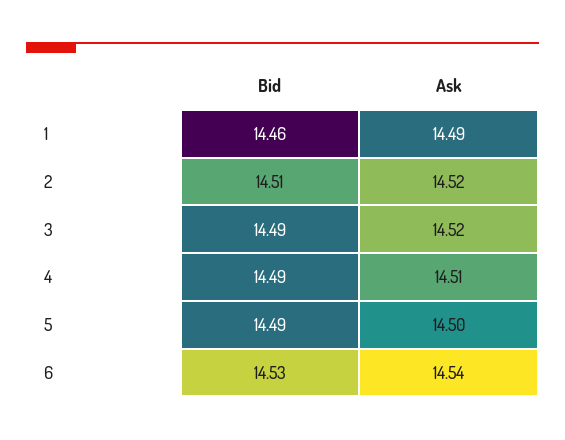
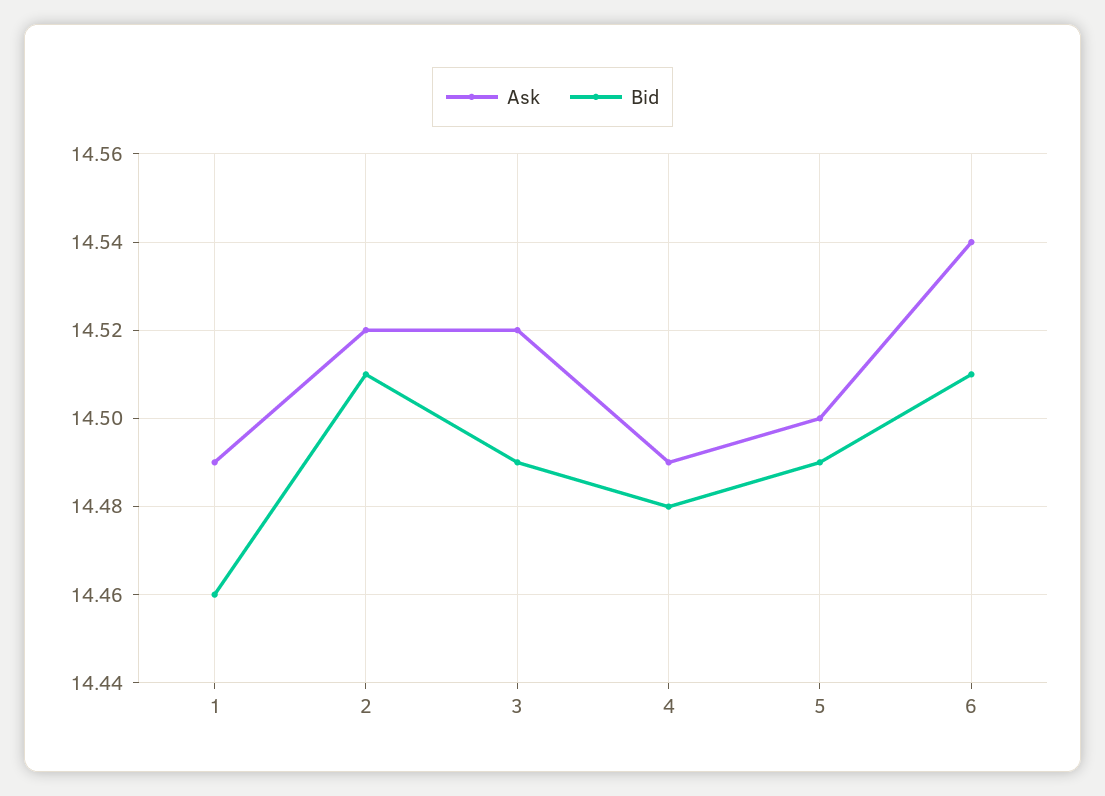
Bid, 4: 14.49 -> 14.48
Ask, 4: 14.51 -> 14.49
Bid, 6: 14.53 -> 14.51

